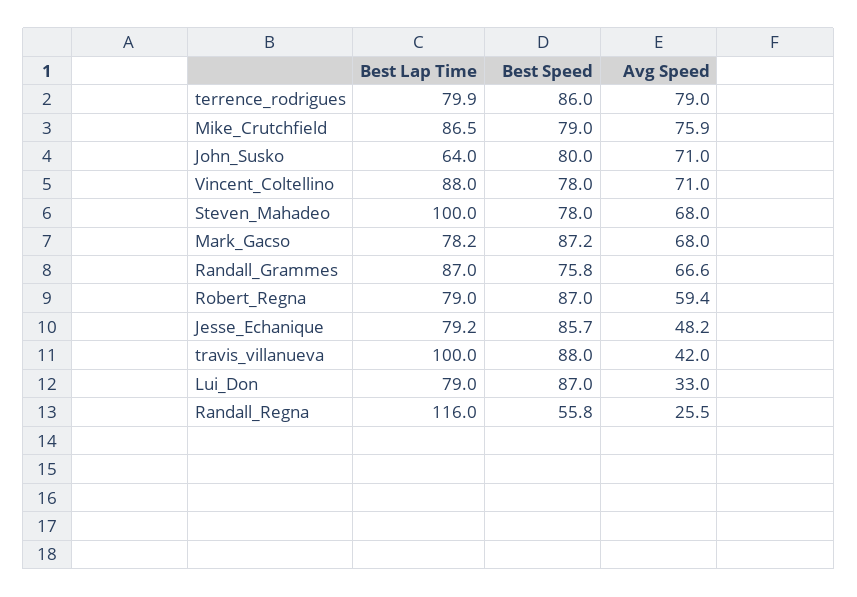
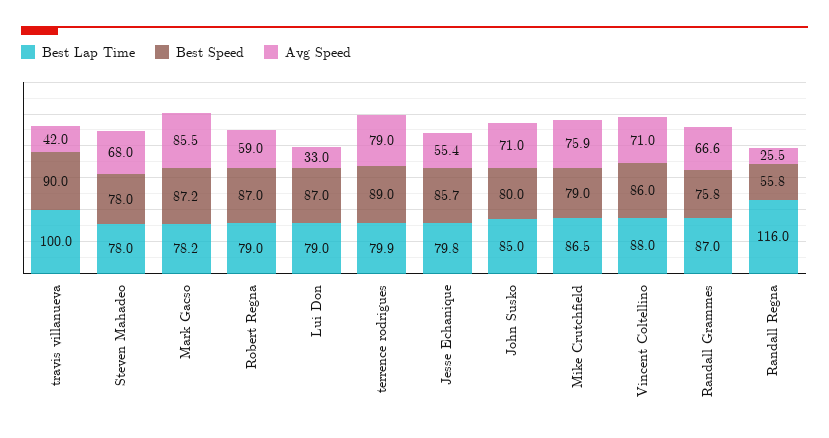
Best Speed, terrence_rodrigues: 86 -> 89
Best Lap Time, John_Susko: 64 -> 85
Best Speed, Vincent_Coltellino: 78 -> 86
Best Lap Time, Steven_Mahadeo: 100 -> 78
Avg Speed, Mark_Gacso: 68 -> 85.5
Avg Speed, Robert_Regna: 59.4 -> 59
Best Lap Time, Jesse_Echanique: 79.2 -> 79.8
Avg Speed, Jesse_Echanique: 48.2 -> 55.4
Best Speed, travis_villanueva: 88 -> 90

